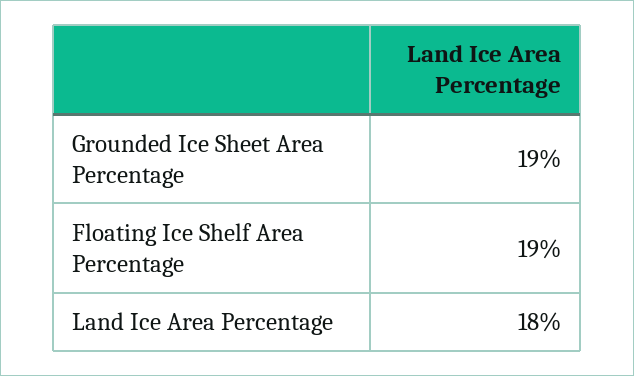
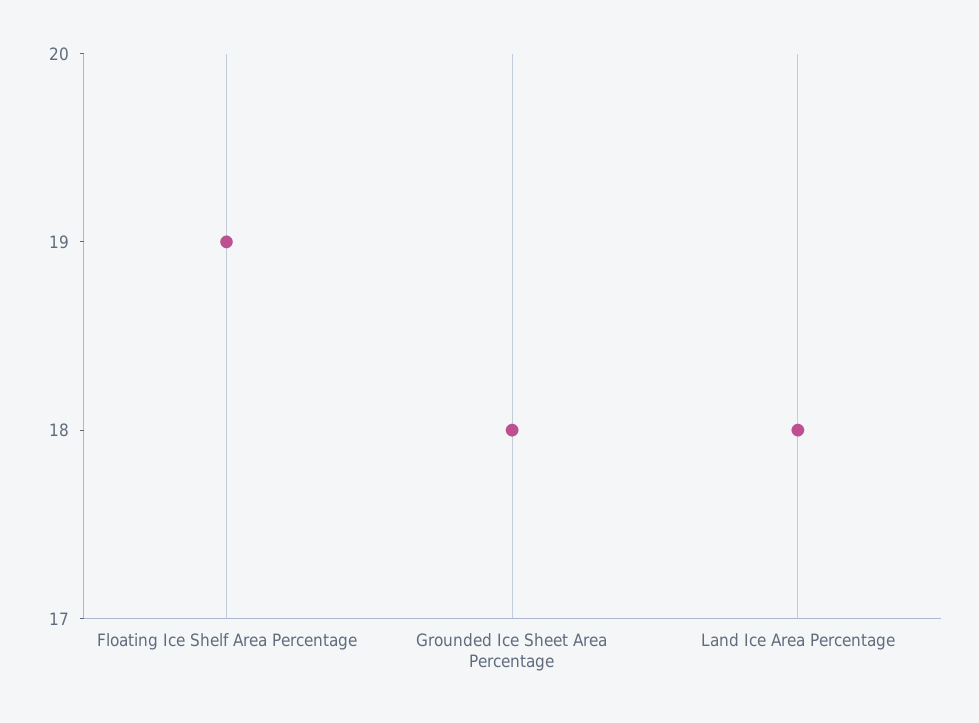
Grounded Ice Sheet Area Percentage: 19 -> 18

